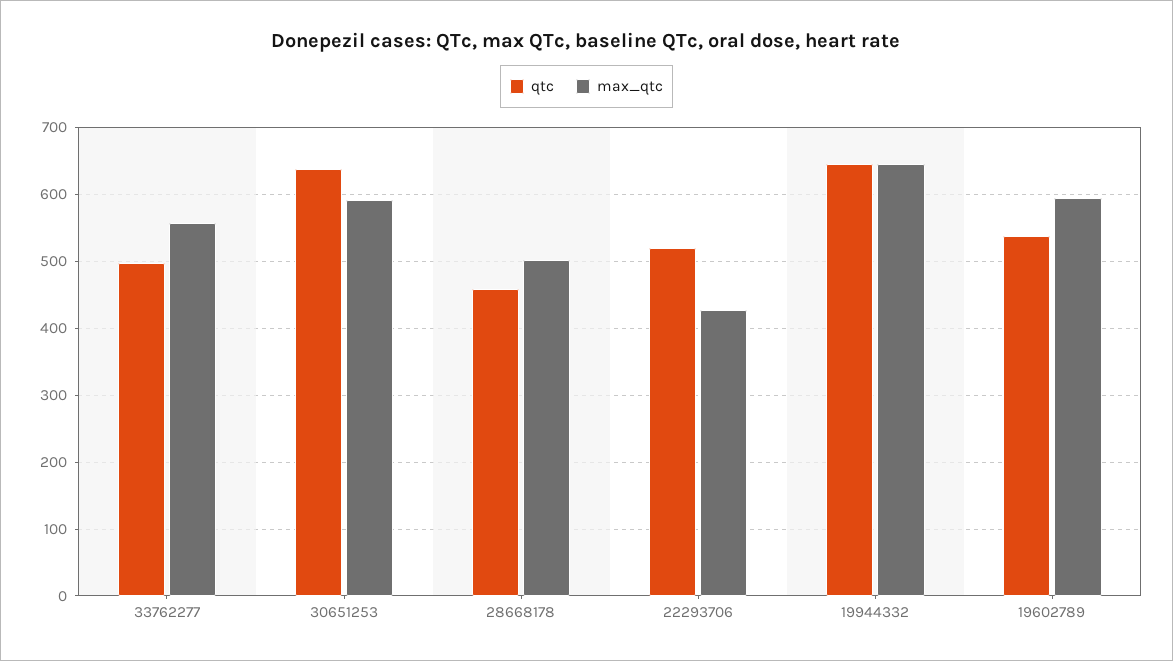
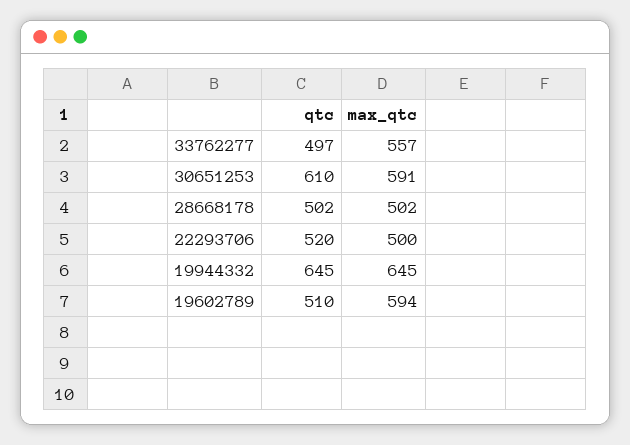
qtc, 30651253: 640 -> 610
qtc, 28668178: 460 -> 502
max_qtc, 22293706: 430 -> 500
qtc, 19602789: 540 -> 510

